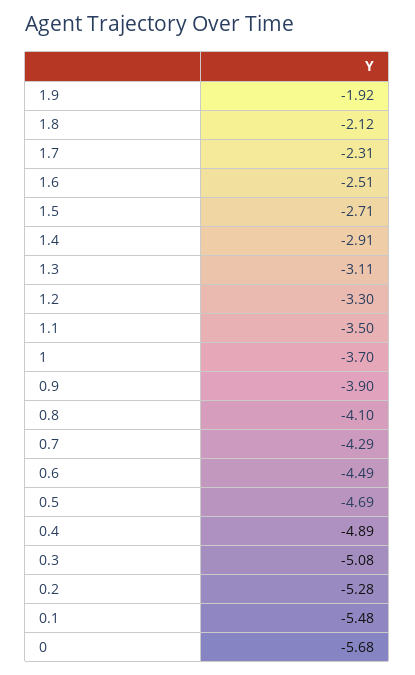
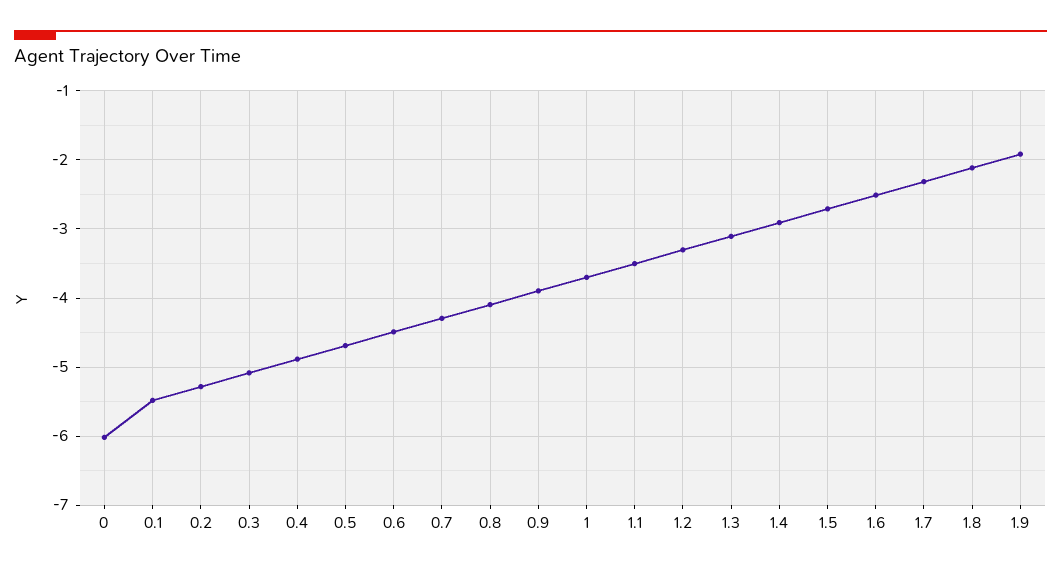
0: -5.68 -> -6

